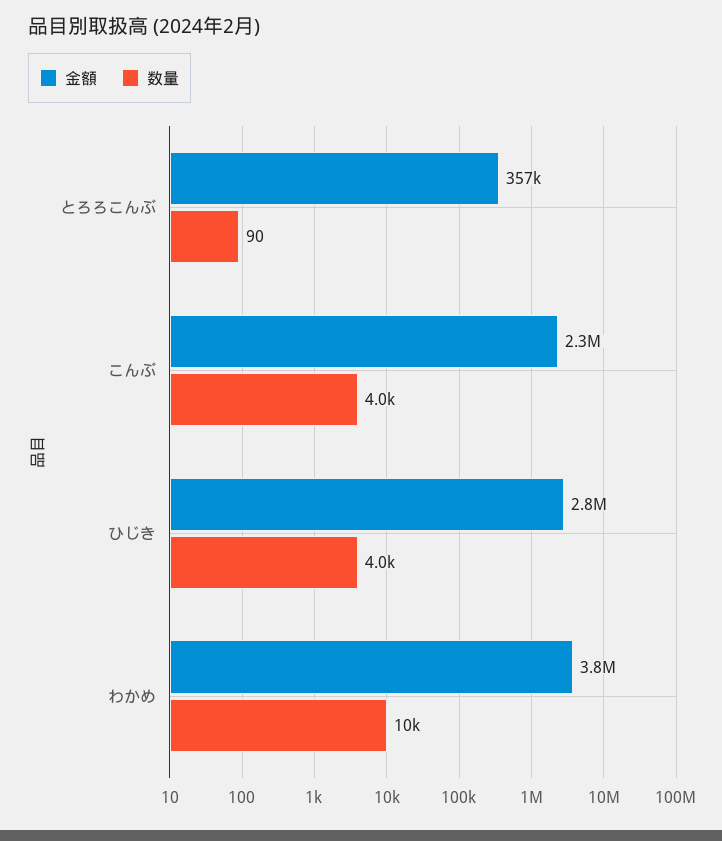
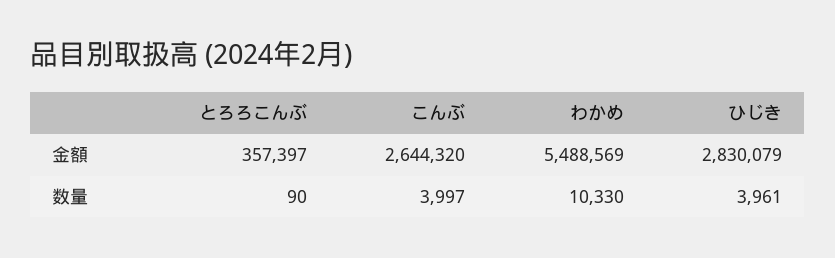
金額, こんぶ: 2300000 -> 2644320
金額, わかめ: 3800000 -> 5488569

